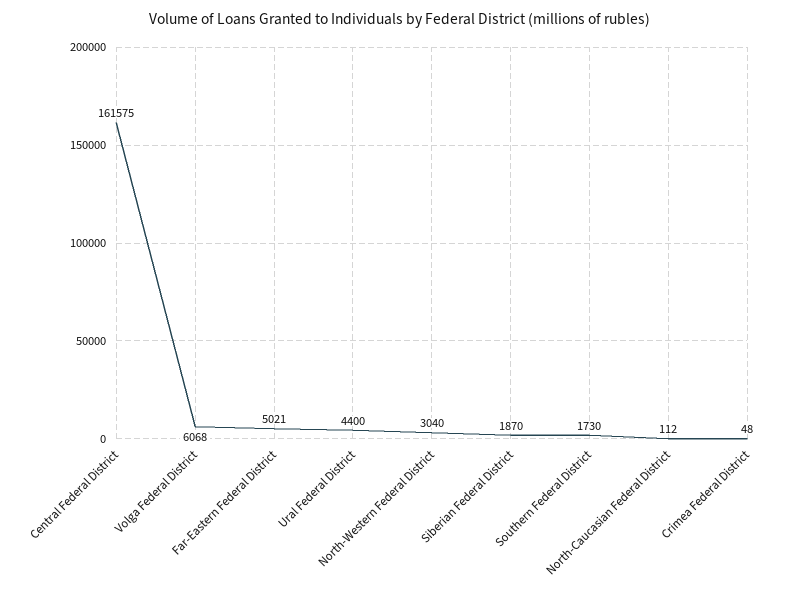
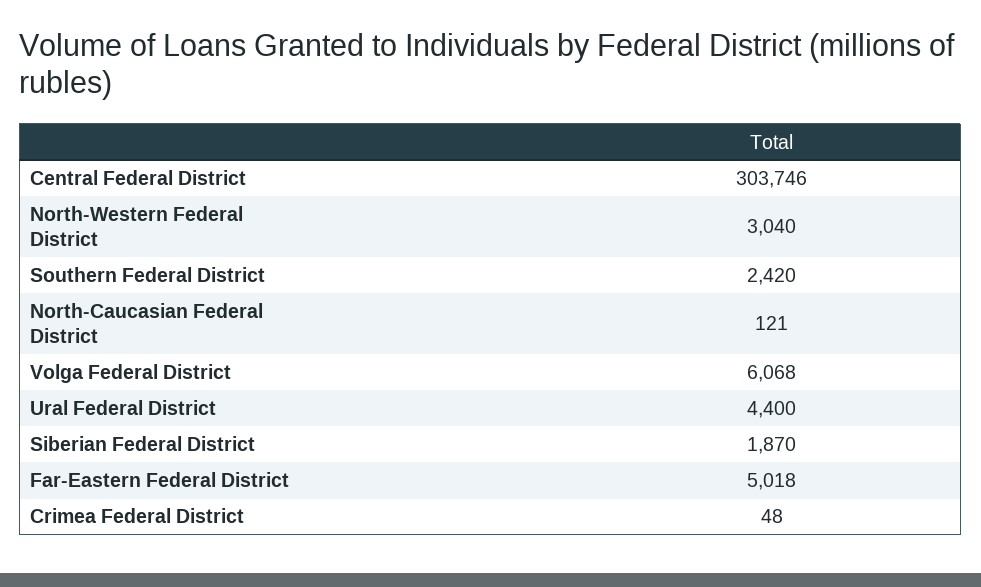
Central Federal District: 161575 -> 303746
Far-Eastern Federal District: 5021 -> 5018
Southern Federal District: 1730 -> 2420
North-Caucasian Federal District: 112 -> 121

